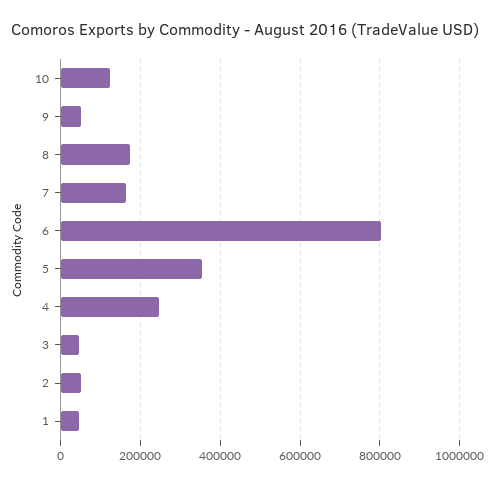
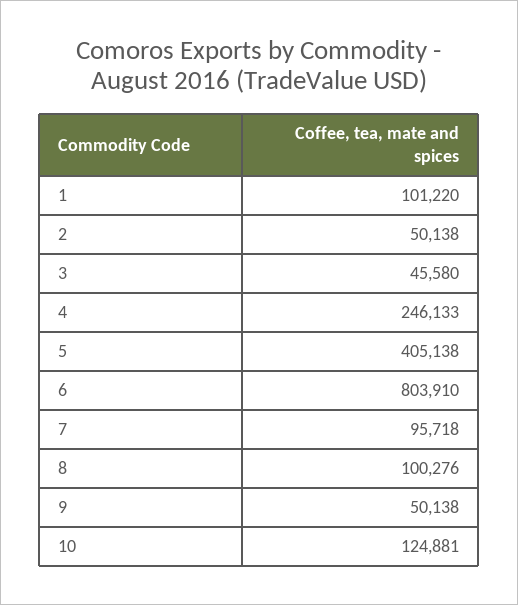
8: 180000 -> 100276
7: 160000 -> 95718
5: 360000 -> 405138
1: 40000 -> 101220

